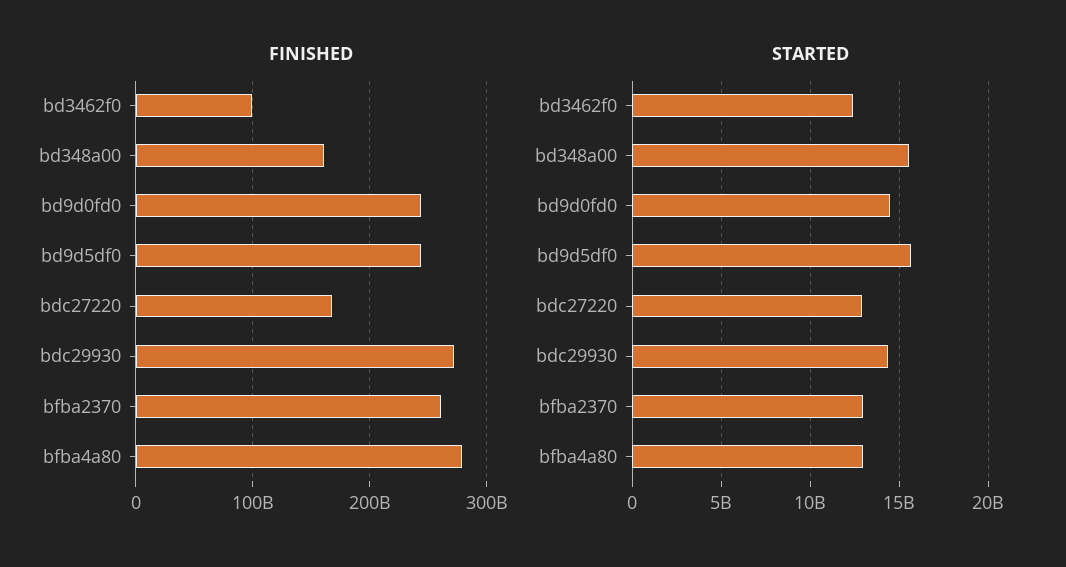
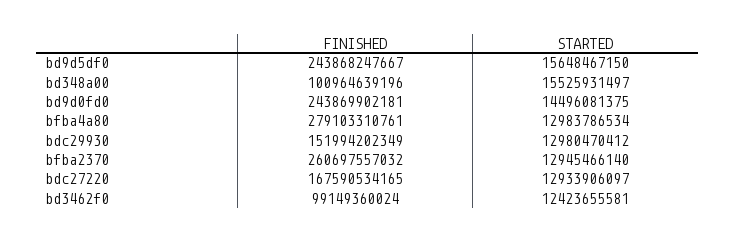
FINISHED, bd348a00: 160000000000 -> 100964639196
FINISHED, bdc29930: 270000000000 -> 151994202349
STARTED, bdc29930: 14500000000 -> 12980470412

